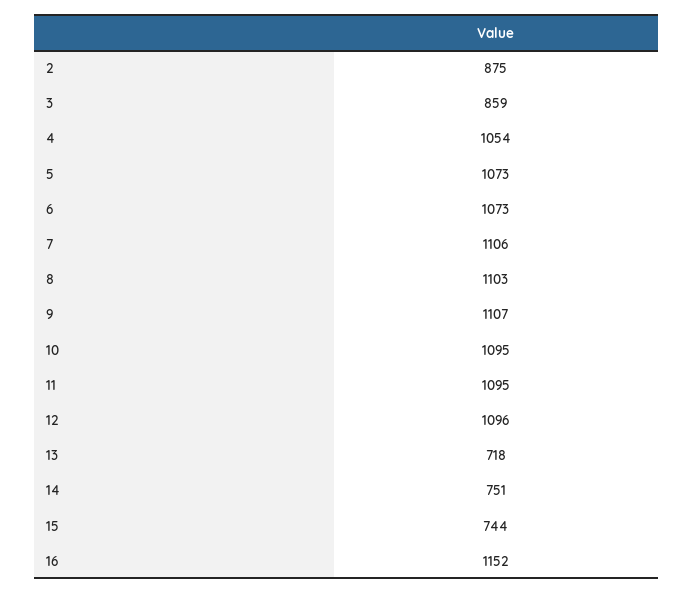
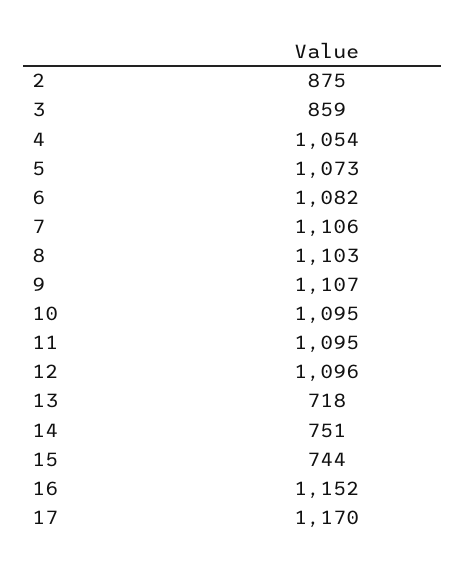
6: 1073 -> 1082
17: none -> 1170

